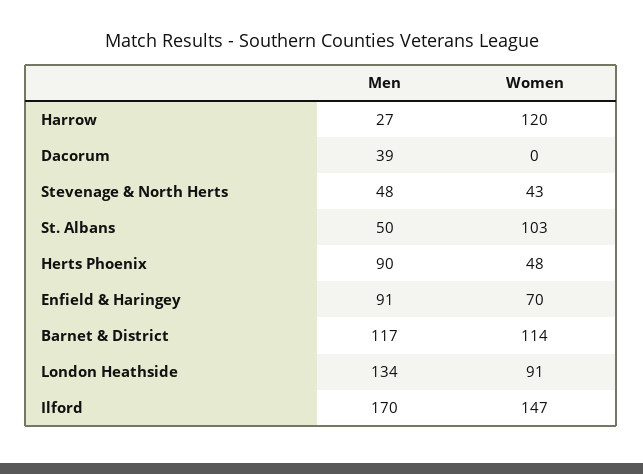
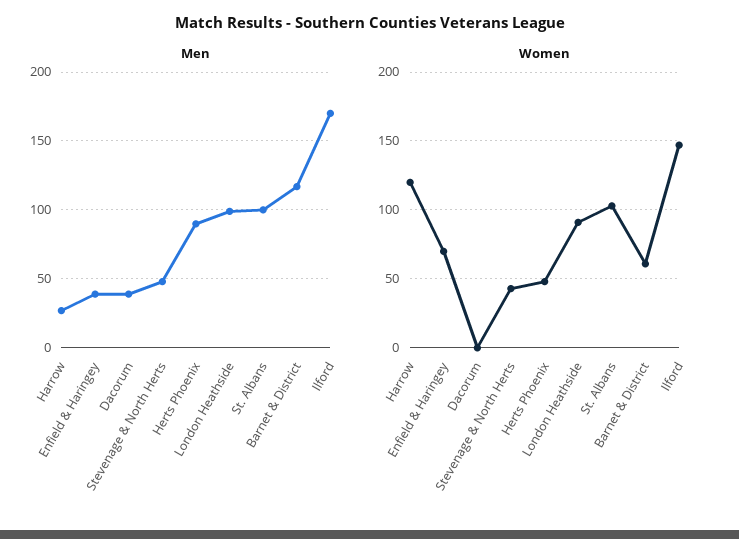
Men, St. Albans: 50 -> 100
Men, Enfield & Haringey: 91 -> 40
Women, Barnet & District: 114 -> 60
Men, London Heathside: 134 -> 100

